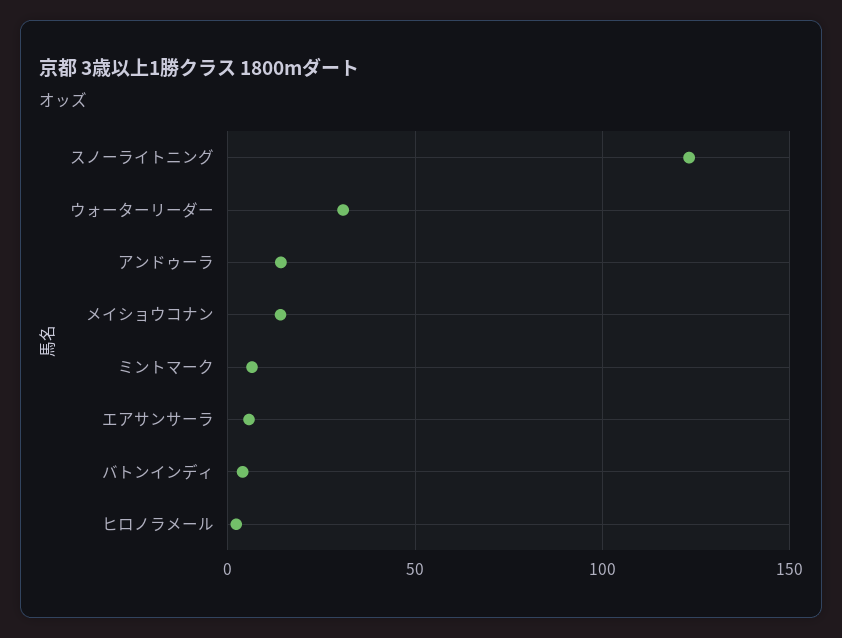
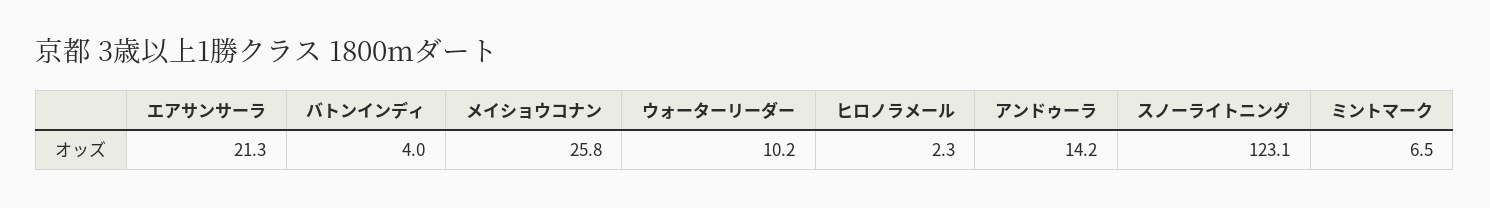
ウォーターリーダー: 30 -> 10.2
メイショウコナン: 15 -> 25.8
エアサンサーラ: 5 -> 21.3

